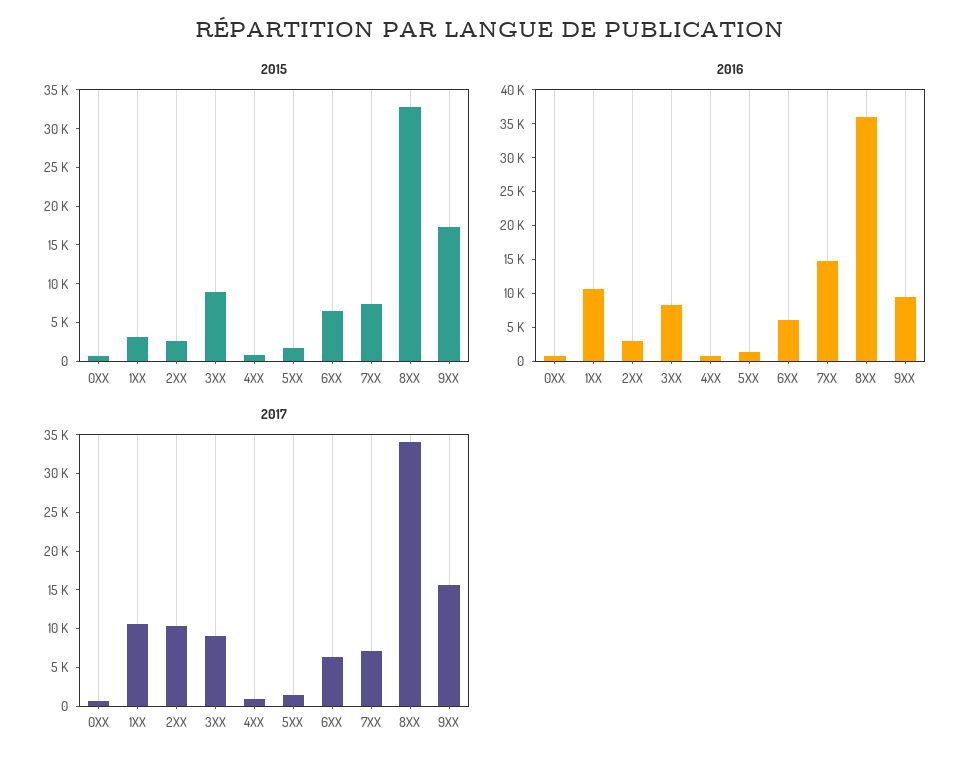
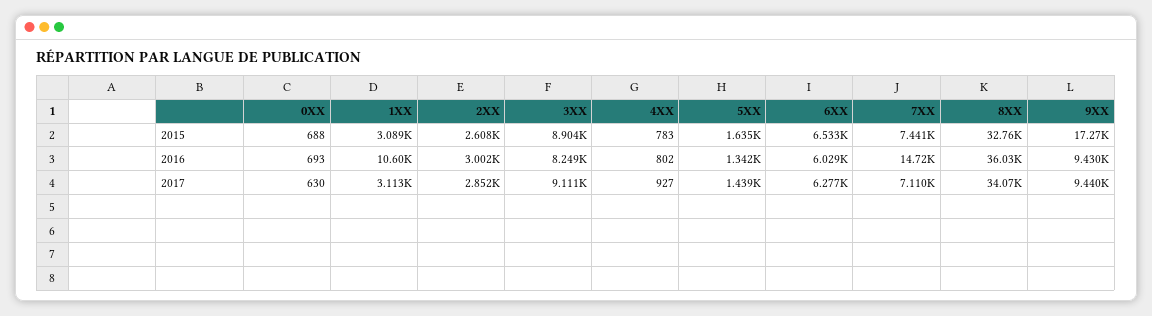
2017, 1XX: 10000 -> 3113
2017, 2XX: 10000 -> 2852
2017, 9XX: 15000 -> 9440

